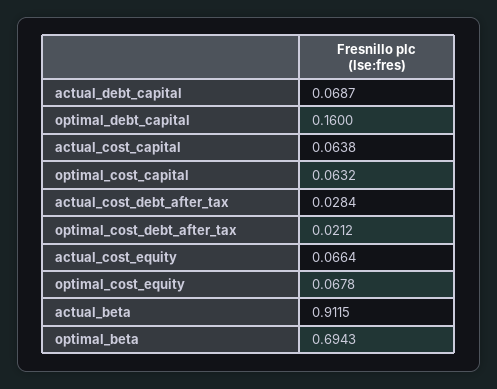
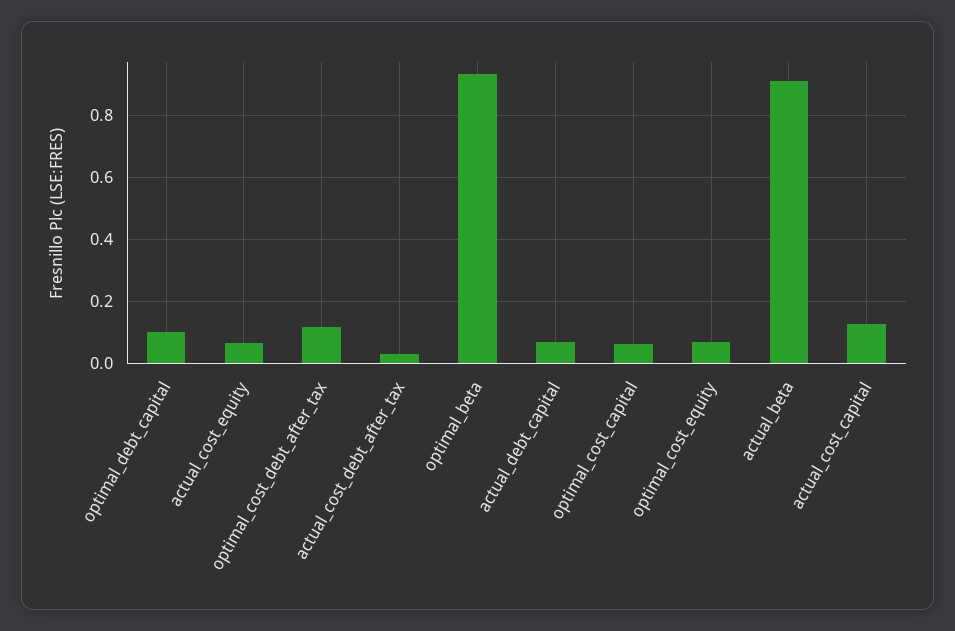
optimal_debt_capital: 0.16 -> 0.1
actual_cost_capital: 0.0638 -> 0.12
optimal_cost_debt_after_tax: 0.0212 -> 0.12
optimal_beta: 0.6943 -> 0.94

